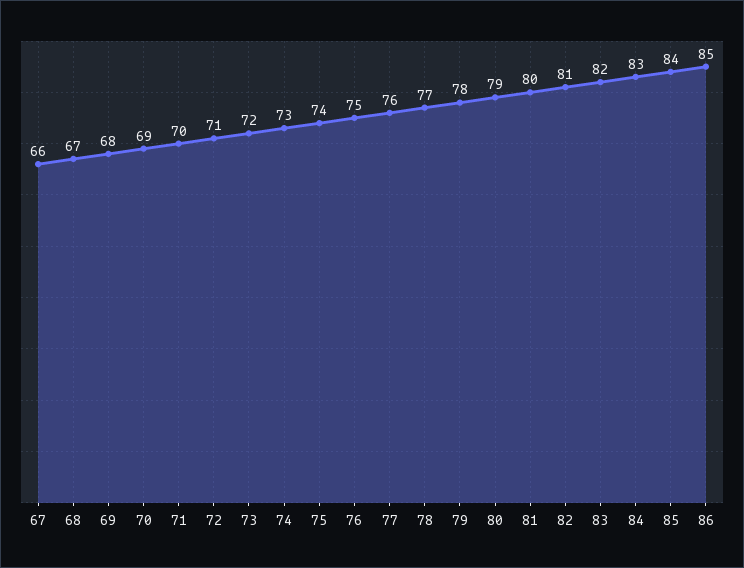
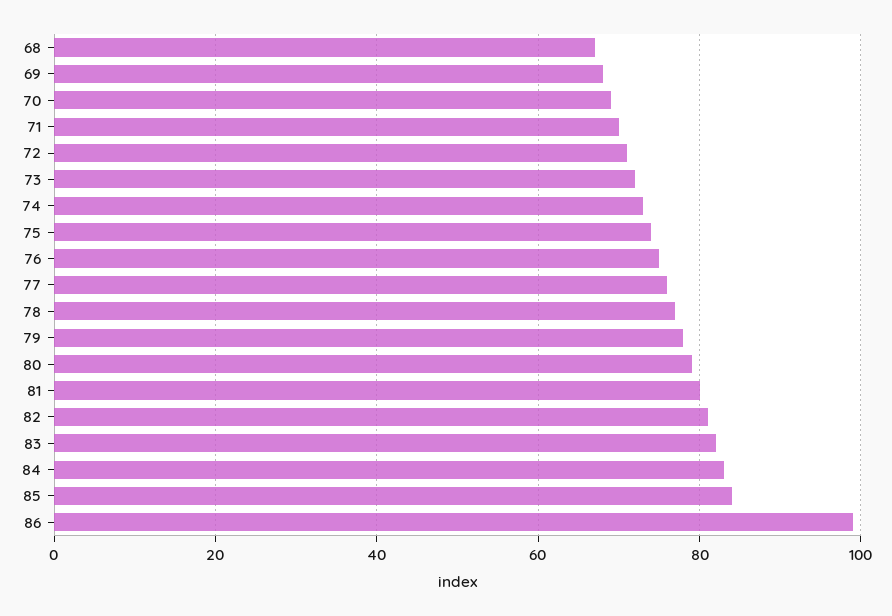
67: 66 -> none
86: 85 -> 100

